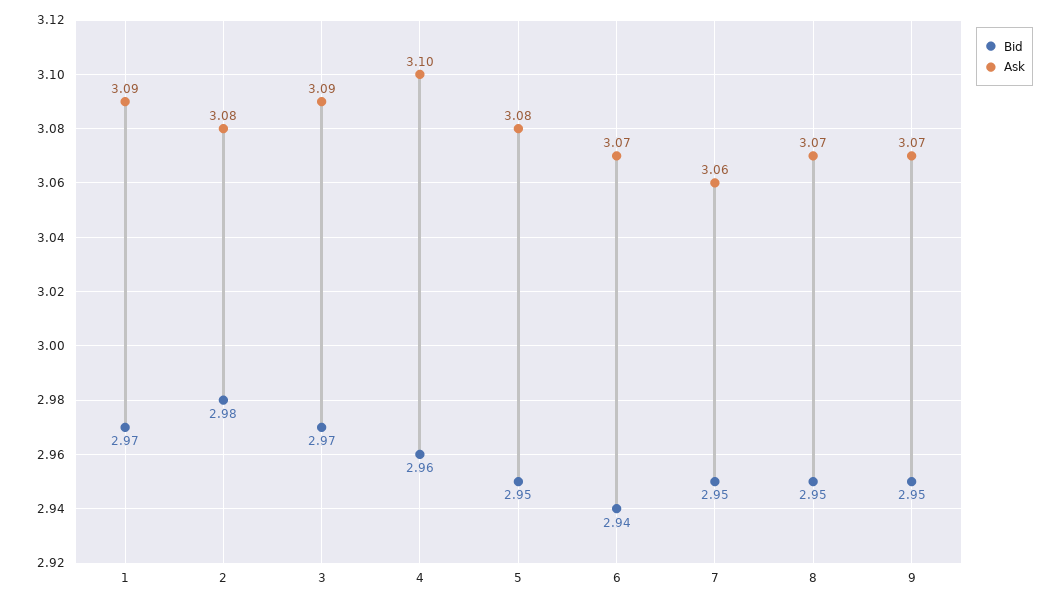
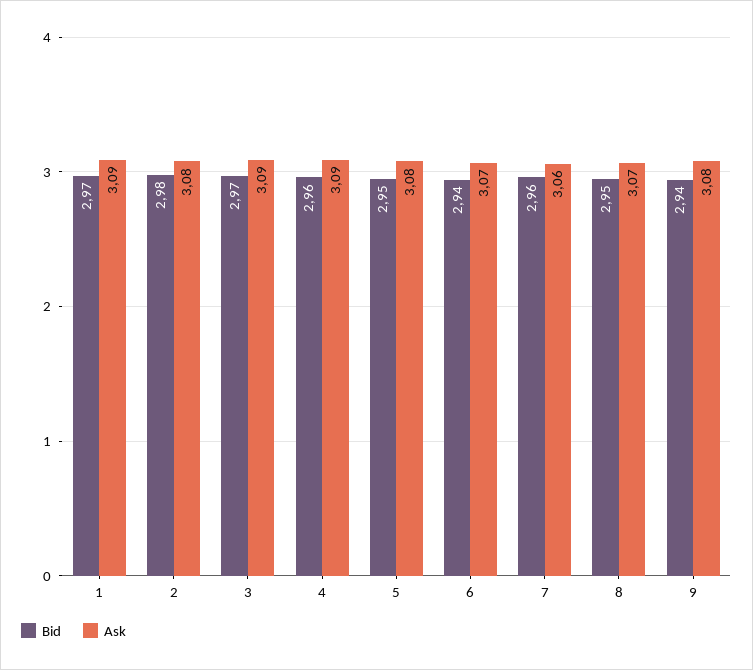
Ask, 4: 3.1 -> 3.09
Bid, 7: 2.95 -> 2.96
Bid, 9: 2.95 -> 2.94
Ask, 9: 3.07 -> 3.08

